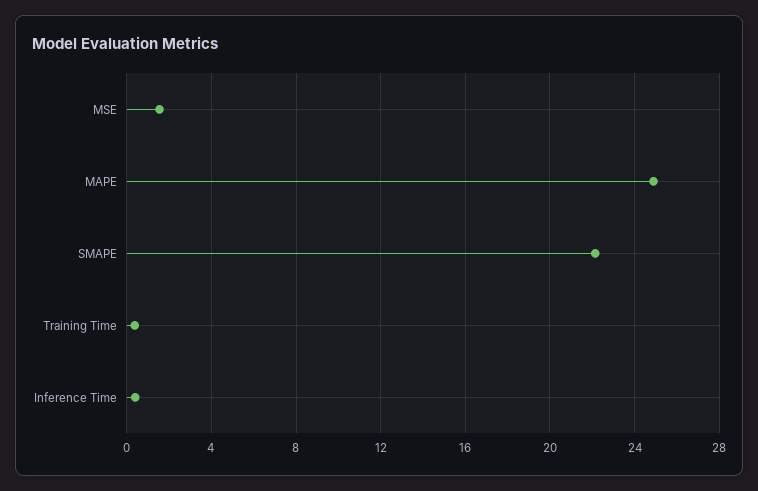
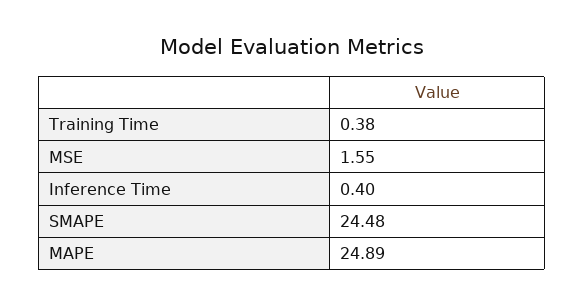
SMAPE: 22 -> 24.48

